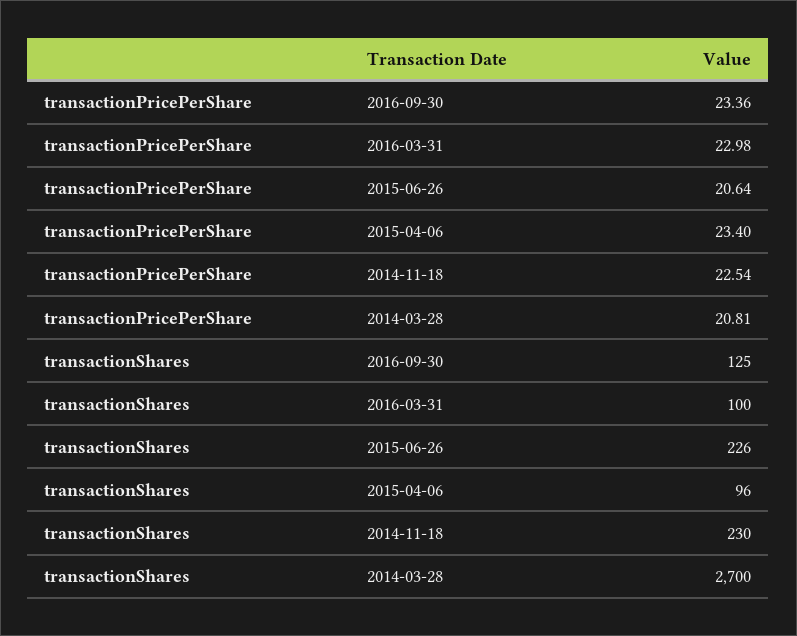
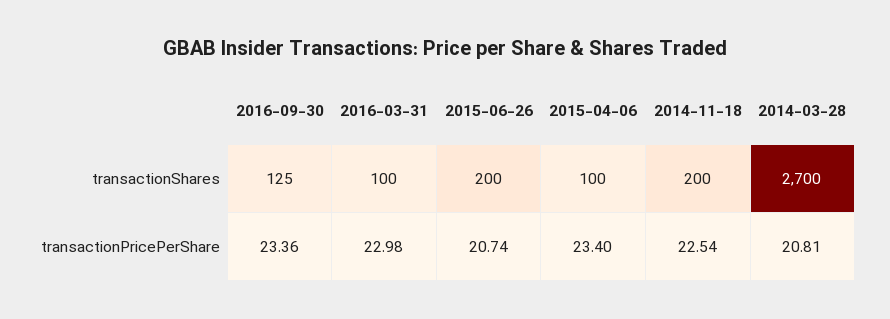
transactionPricePerShare, 2015-06-26: 20.64 -> 20.74
transactionShares, 2015-06-26: 226 -> 200
transactionShares, 2015-04-06: 96 -> 100
transactionShares, 2014-11-18: 230 -> 200

